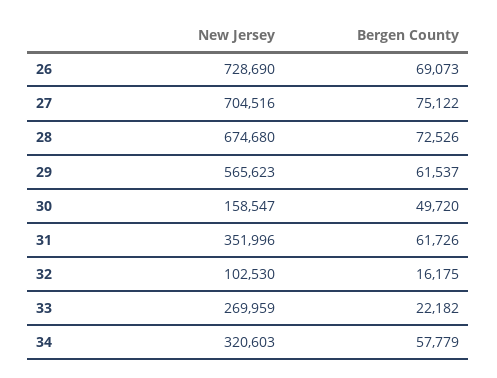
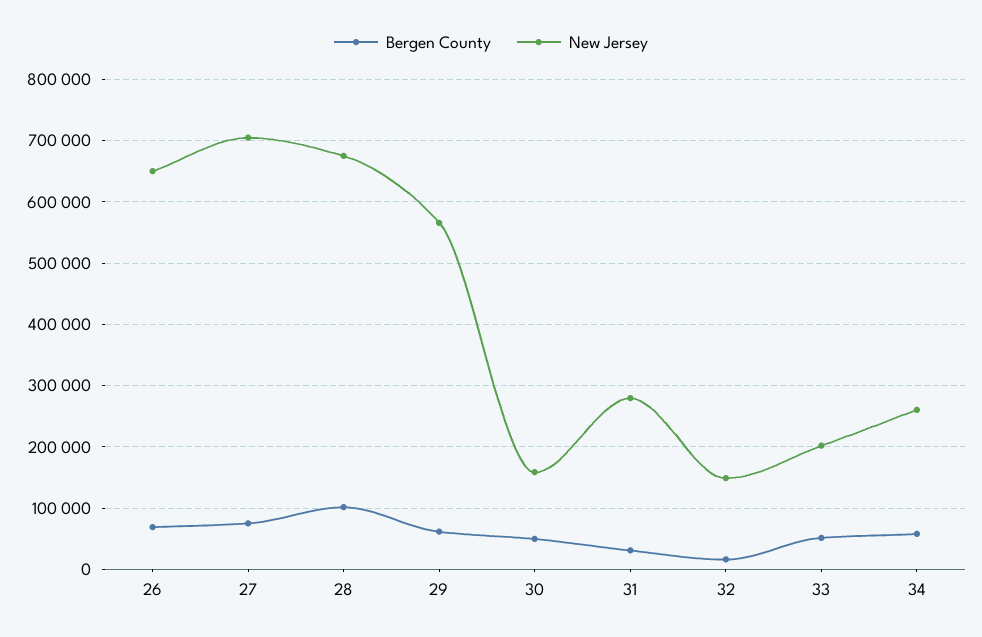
New Jersey, 26: 728690 -> 650000
Bergen County, 28: 72526 -> 100000
New Jersey, 31: 351996 -> 280000
Bergen County, 31: 61726 -> 30000
New Jersey, 32: 102530 -> 150000
New Jersey, 33: 269959 -> 200000
Bergen County, 33: 22182 -> 50000
New Jersey, 34: 320603 -> 260000

